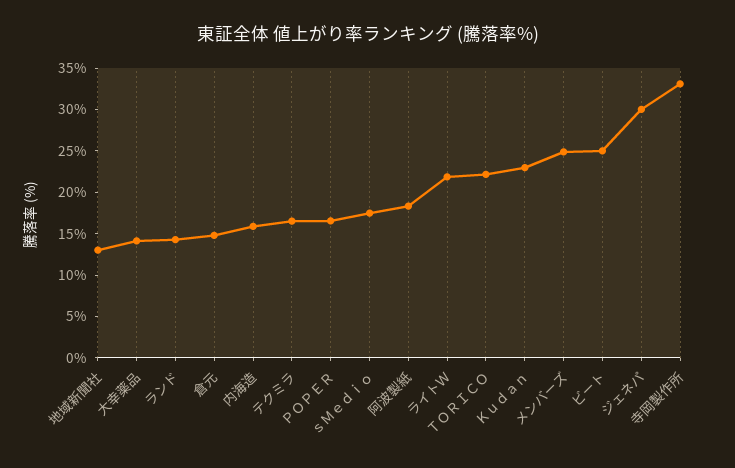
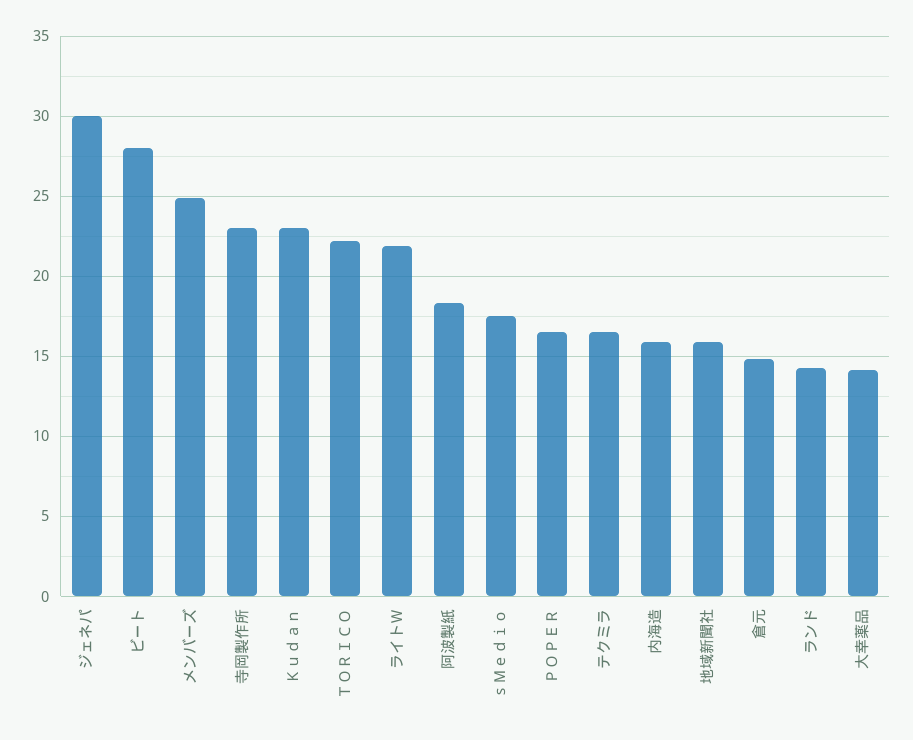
地域新聞社: 13 -> 16
ビート: 25 -> 28
寺岡製作所: 33 -> 23

